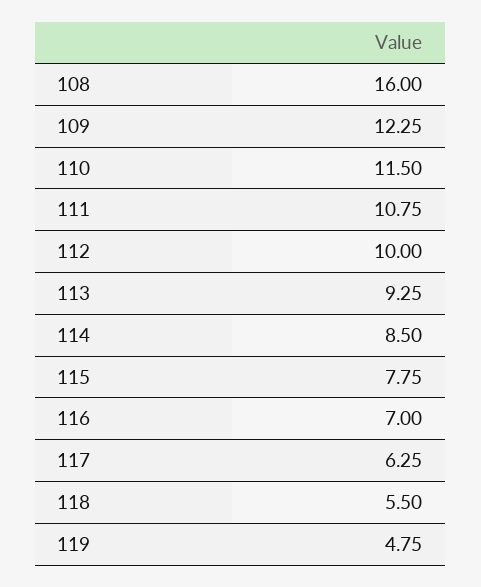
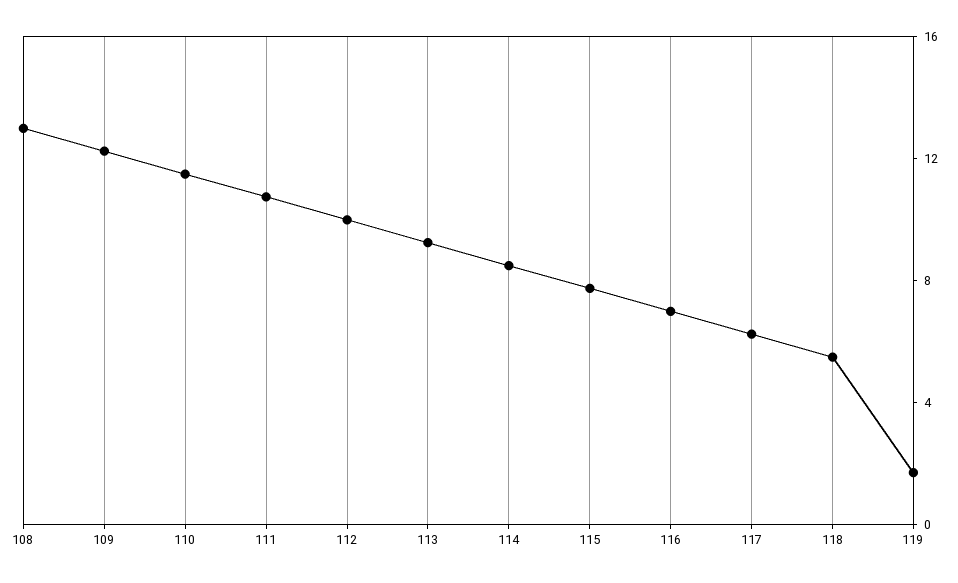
108: 16 -> 13
119: 4.75 -> 2

